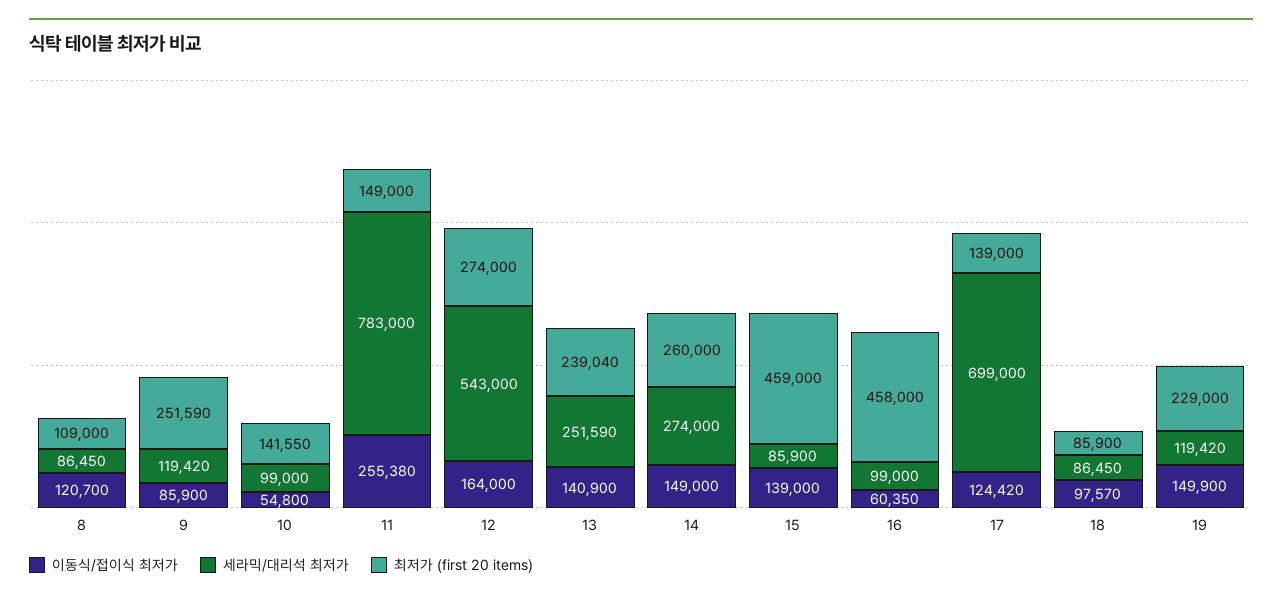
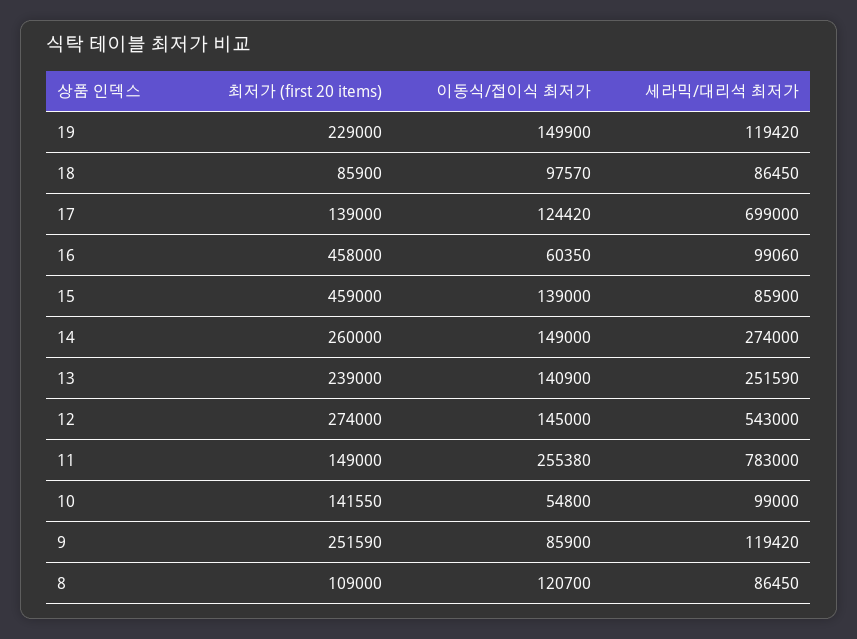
이동식/접이식 최저가, 12: 164000 -> 145000
최저가 (first 20 items), 13: 239040 -> 239000
세라믹/대리석 최저가, 16: 99000 -> 99060

